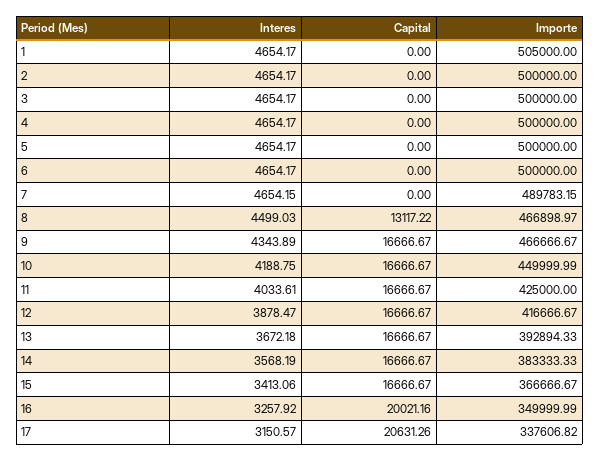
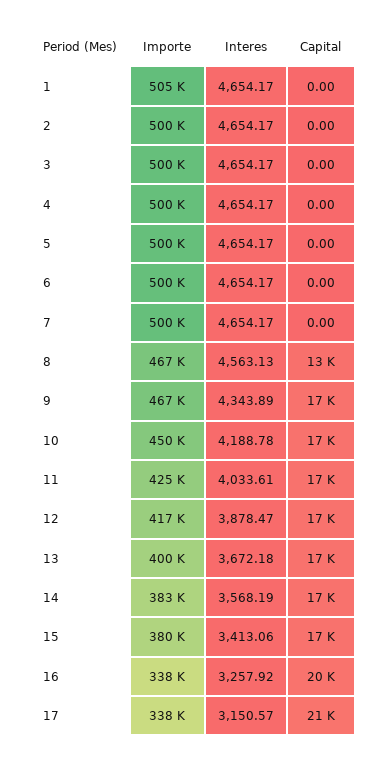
Interes, 7: 4654.15 -> 4654.17
Importe, 7: 489783.15 -> 500000
Interes, 8: 4499.03 -> 4563.13
Interes, 10: 4188.75 -> 4188.78
Importe, 13: 392894.33 -> 400000
Importe, 15: 366666.67 -> 380000
Importe, 16: 349999.99 -> 338000

